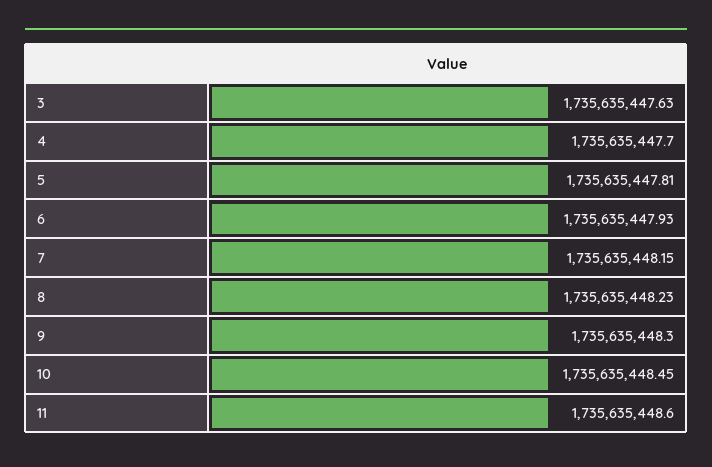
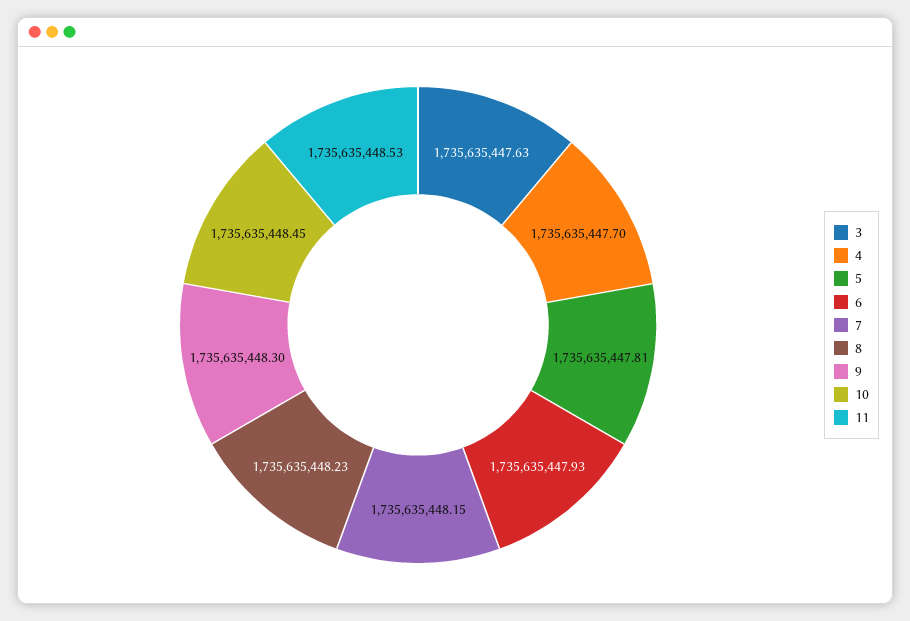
11: 1735635448.6 -> 1735635448.53

